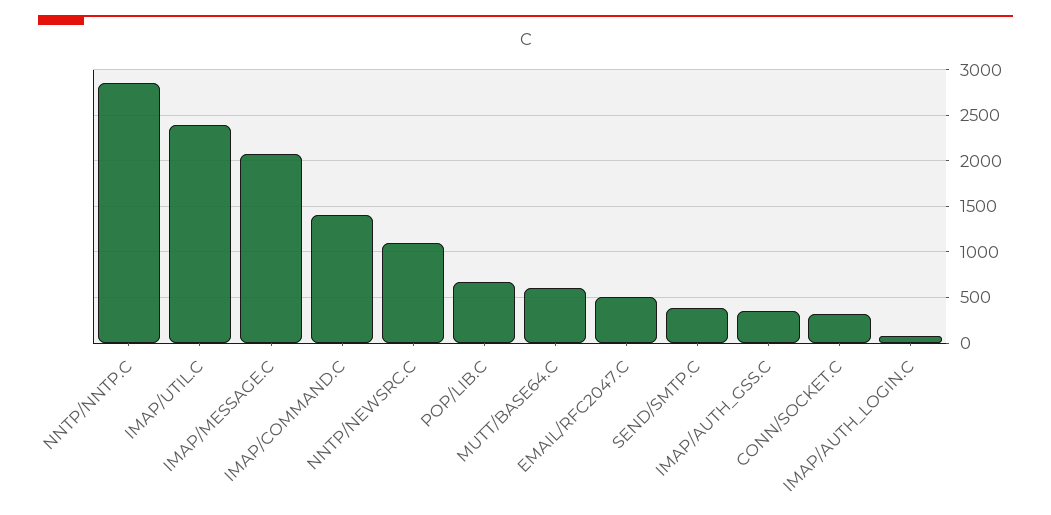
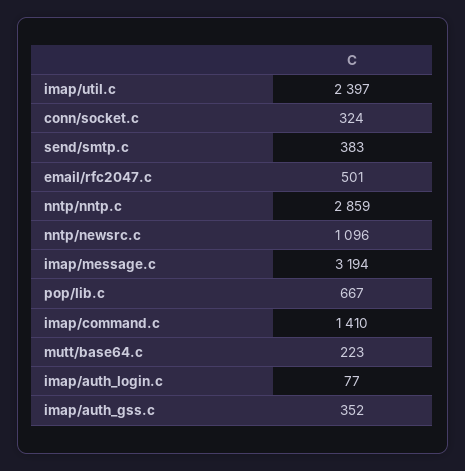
IMAP/MESSAGE.C: 2100 -> 3194
MUTT/BASE64.C: 600 -> 223

